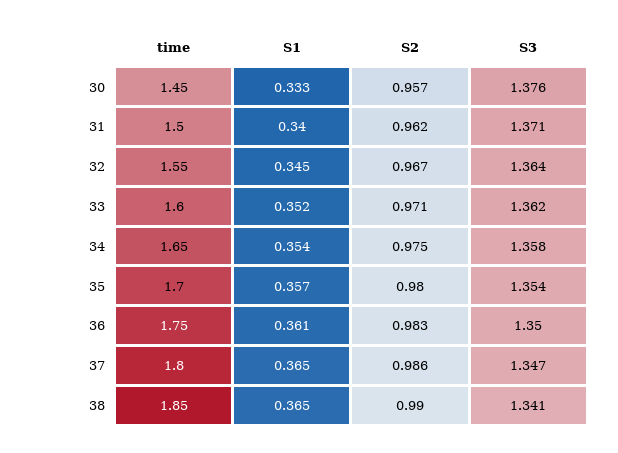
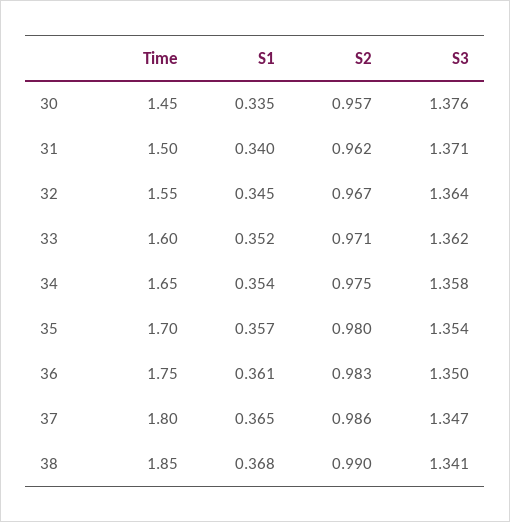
S1, 30: 0.333 -> 0.335
S1, 38: 0.365 -> 0.368

